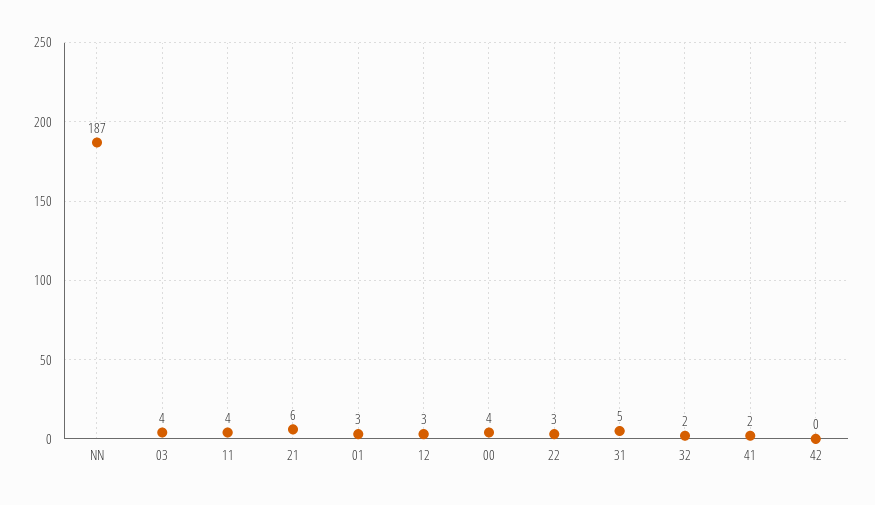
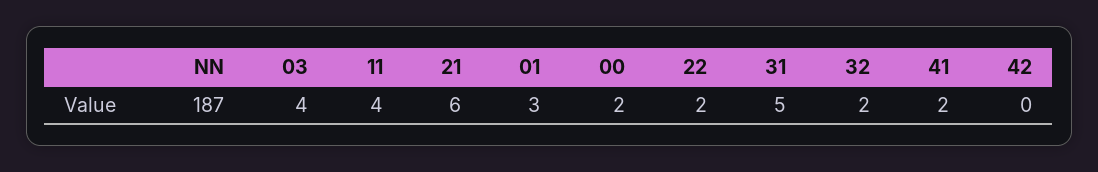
12: 3 -> none
00: 4 -> 2
22: 3 -> 2

